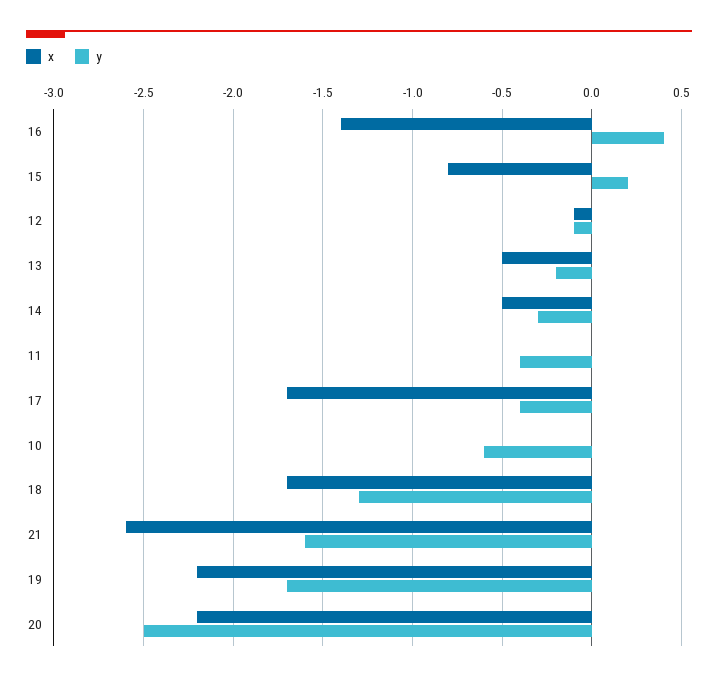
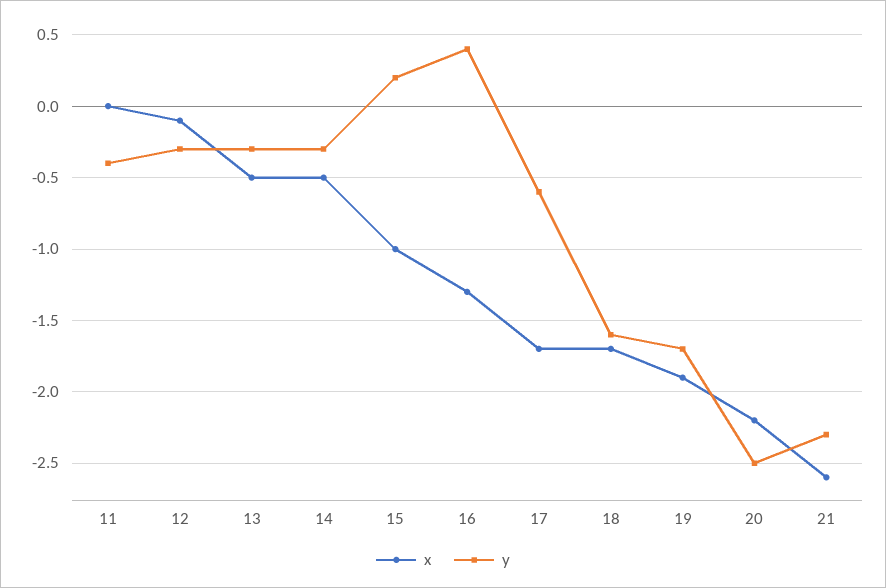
x, 16: -1.4 -> -1.3
x, 15: -0.8 -> -1
y, 12: -0.1 -> -0.3
y, 13: -0.2 -> -0.3
y, 17: -0.4 -> -0.6
x, 10: 0 -> none
y, 10: -0.6 -> none
y, 18: -1.3 -> -1.6
y, 21: -1.6 -> -2.3
x, 19: -2.2 -> -1.9

